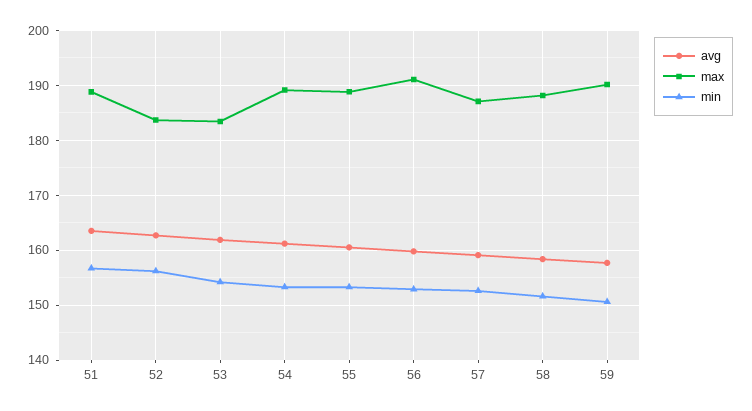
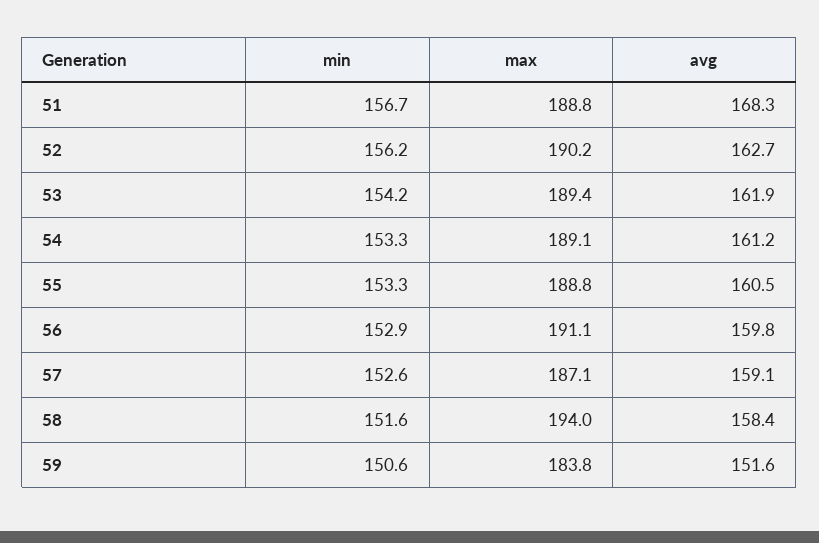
avg, 51: 164 -> 168.3
max, 52: 184 -> 190.2
max, 53: 184 -> 189.4
max, 58: 188 -> 194
avg, 59: 158 -> 151.6
max, 59: 190 -> 183.8

